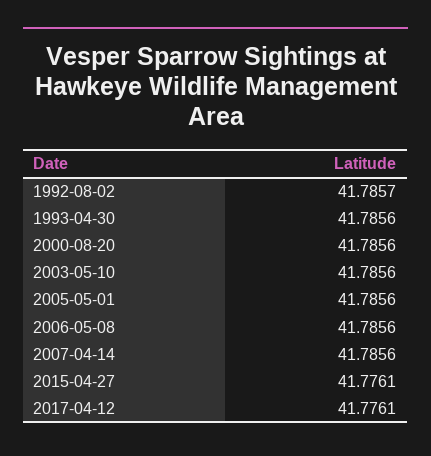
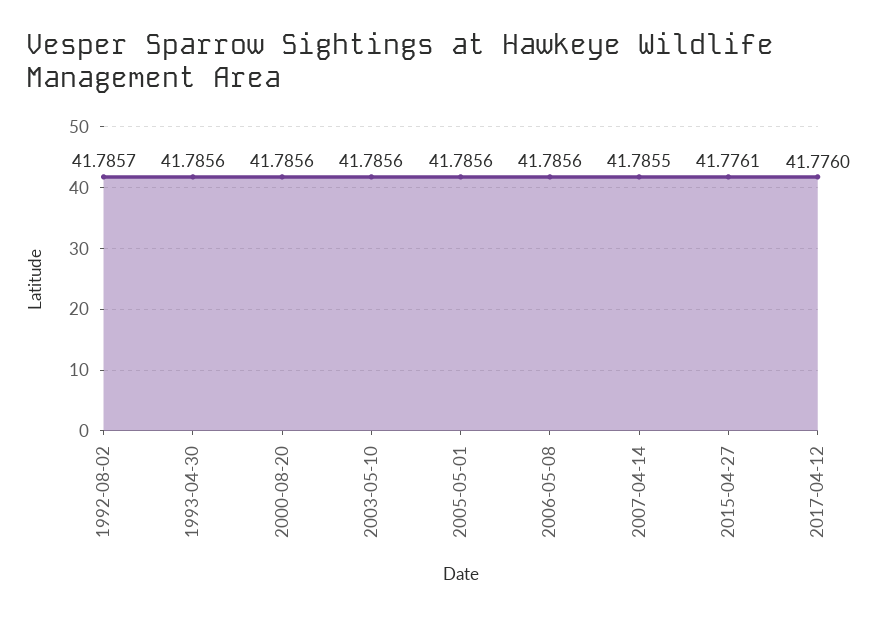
2007-04-14: 41.7856 -> 41.7855
2017-04-12: 41.7761 -> 41.776

